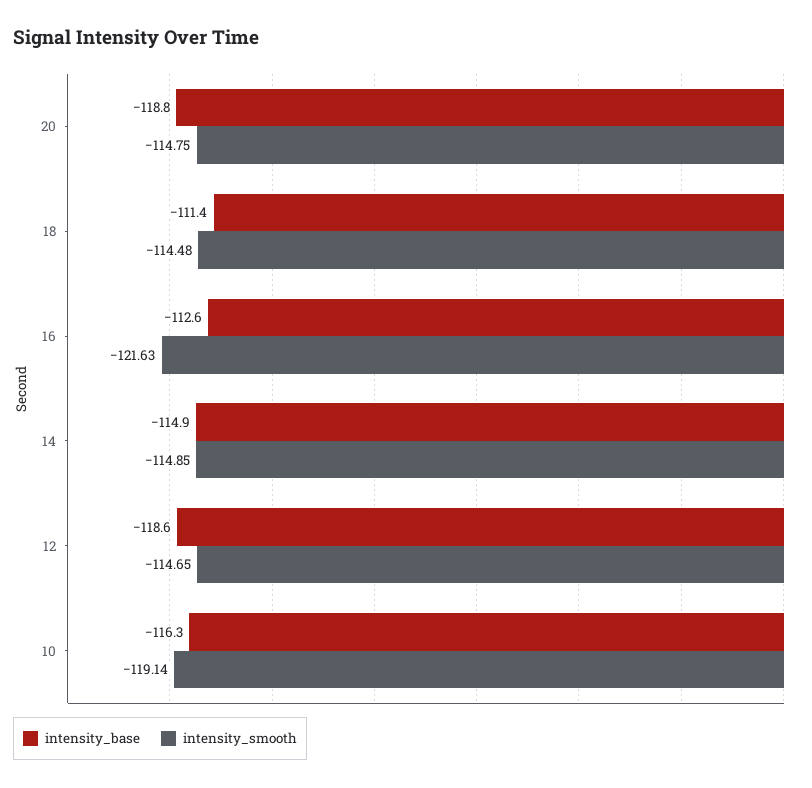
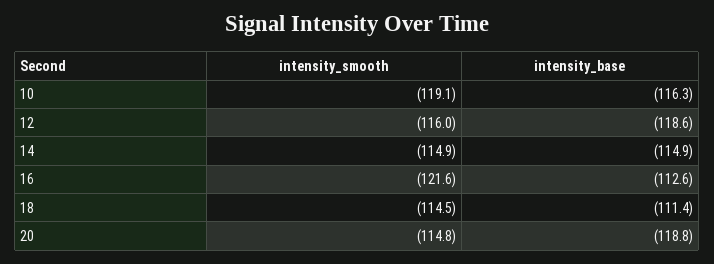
intensity_smooth, 12: -114.65 -> -116

